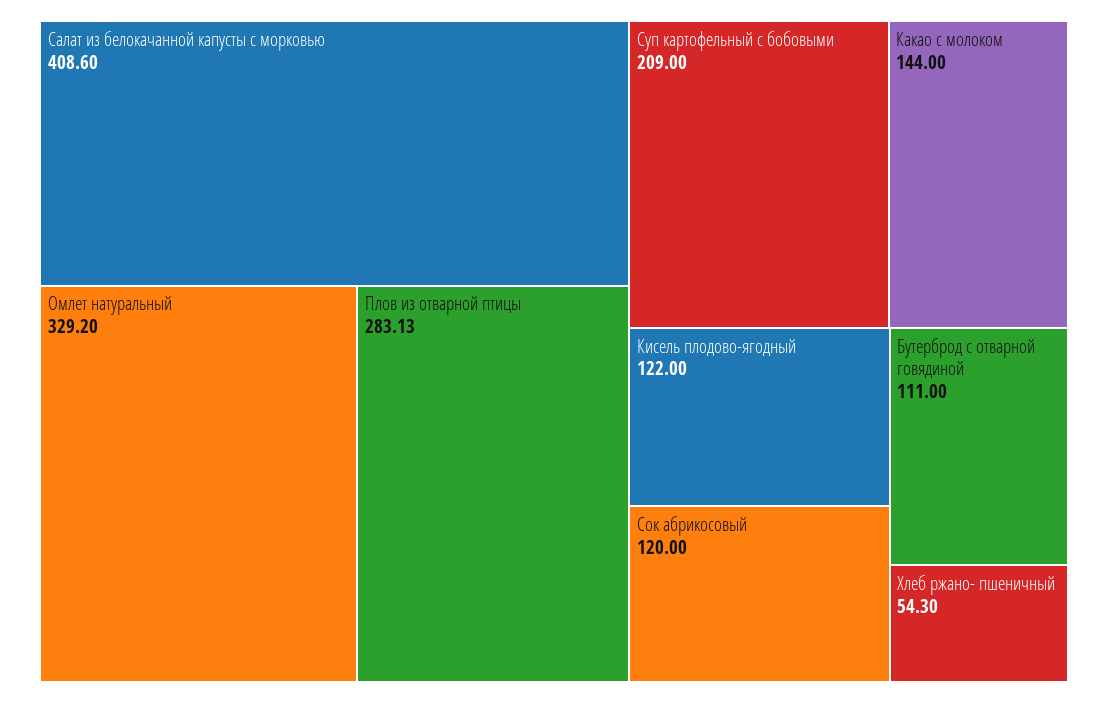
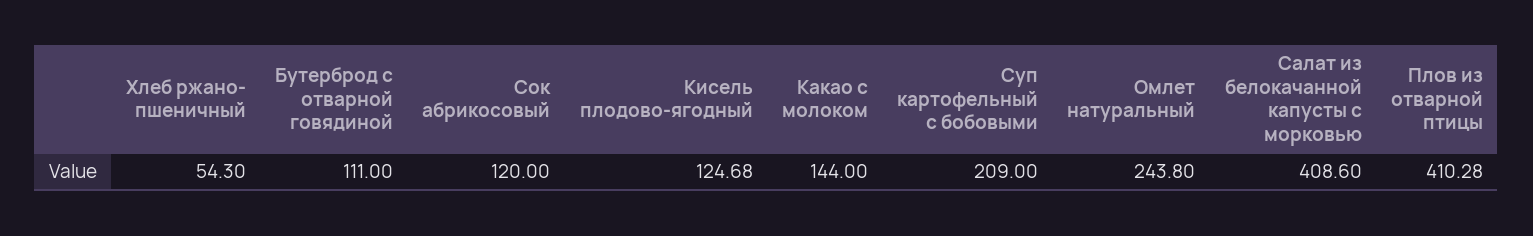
Омлет натуральный: 329.2 -> 243.8
Плов из отварной птицы: 283.13 -> 410.28
Кисель плодово-ягодный: 122 -> 124.68

